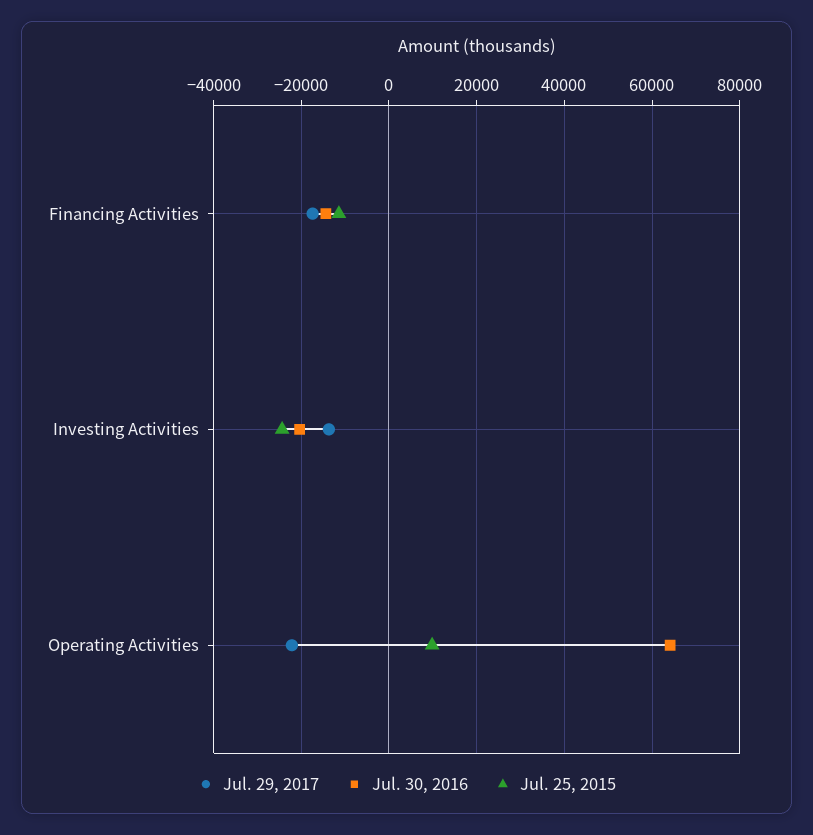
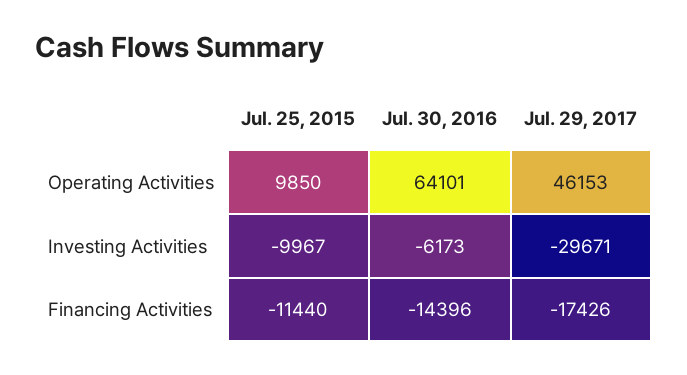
Jul. 29, 2017, Investing Activities: -14000 -> -29671
Jul. 30, 2016, Investing Activities: -20000 -> -6173
Jul. 25, 2015, Investing Activities: -24000 -> -9967
Jul. 29, 2017, Operating Activities: -22000 -> 46153

